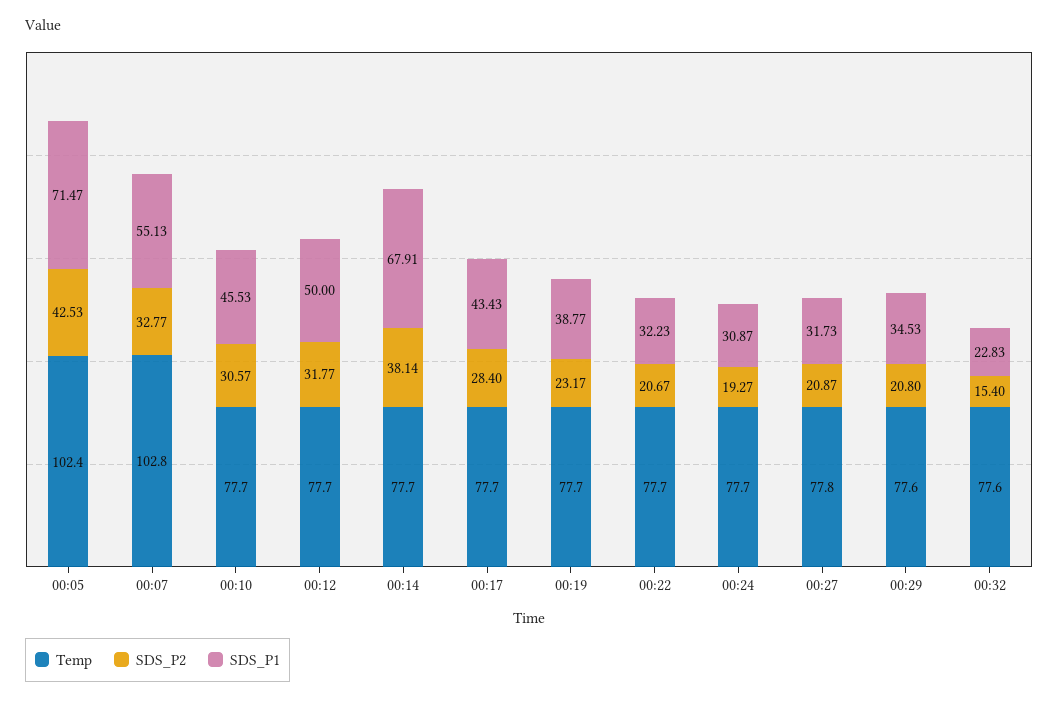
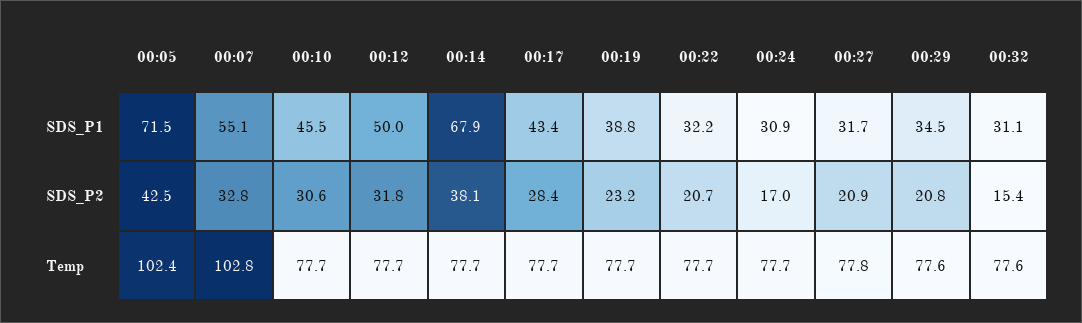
SDS_P2, 00:24: 19.27 -> 17
SDS_P1, 00:32: 22.83 -> 31.1

